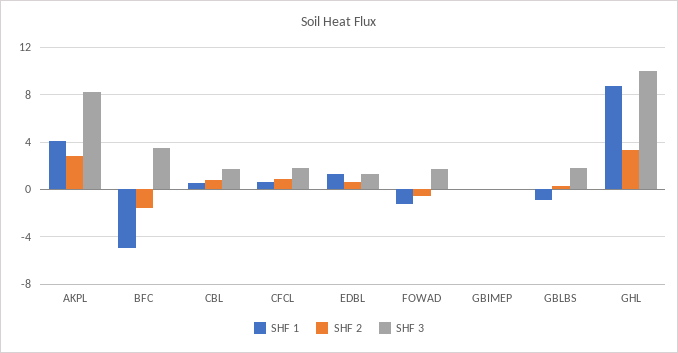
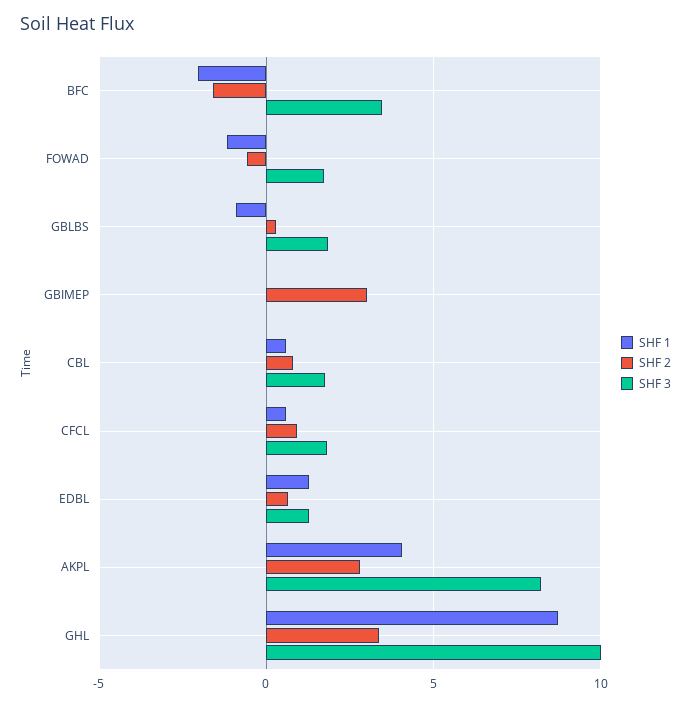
SHF 1, BFC: -5 -> -2
SHF 2, GBIMEP: 0 -> 3

